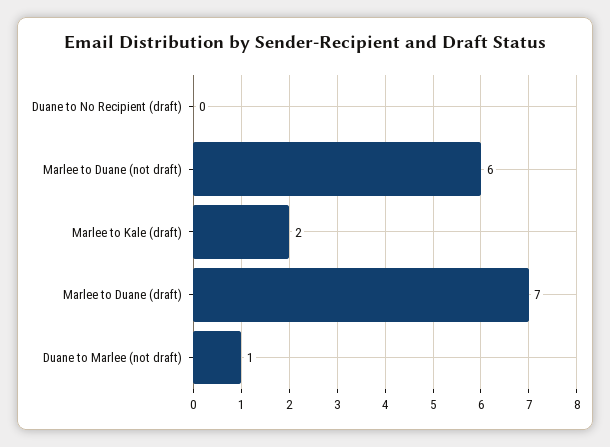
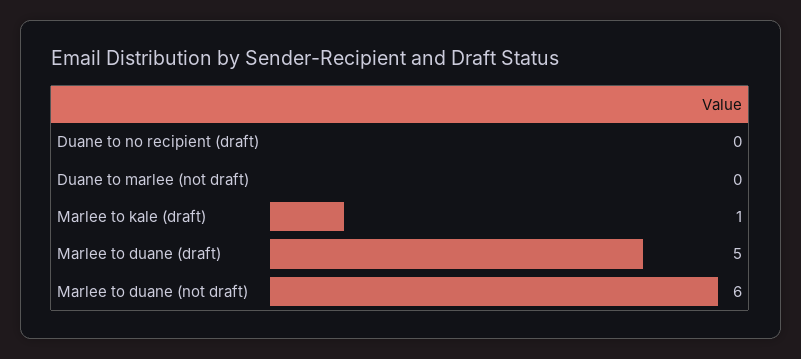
Marlee to Kale (draft): 2 -> 1
Marlee to Duane (draft): 7 -> 5
Duane to Marlee (not draft): 1 -> 0

